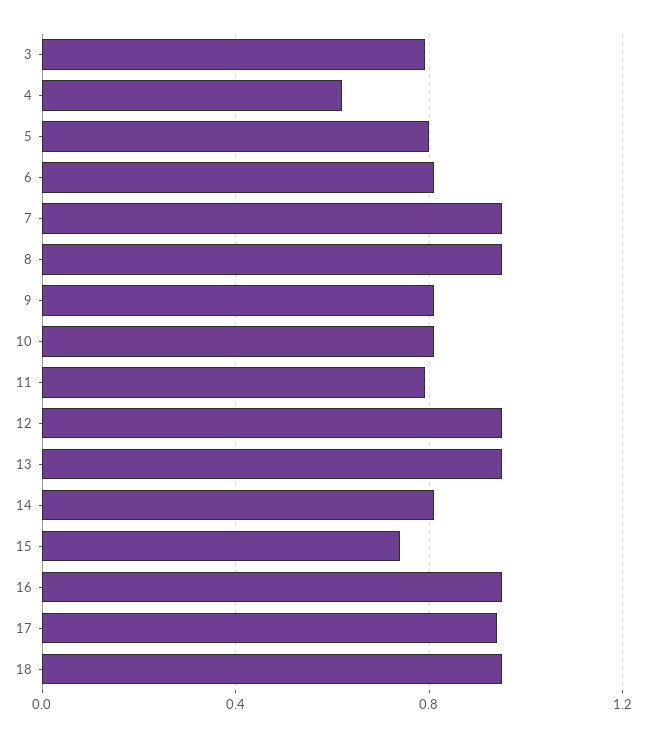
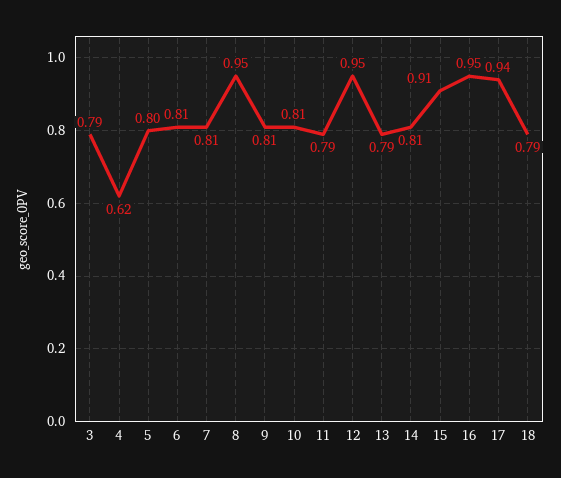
7: 0.95 -> 0.81
13: 0.95 -> 0.79
15: 0.75 -> 0.91
18: 0.95 -> 0.79

